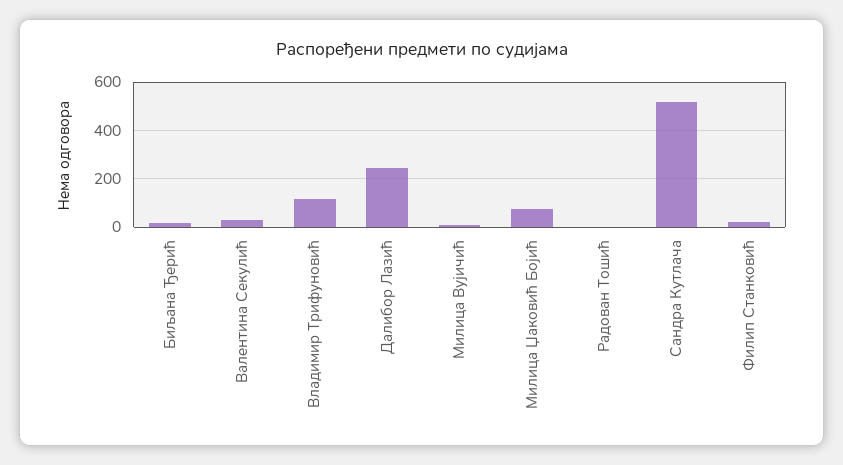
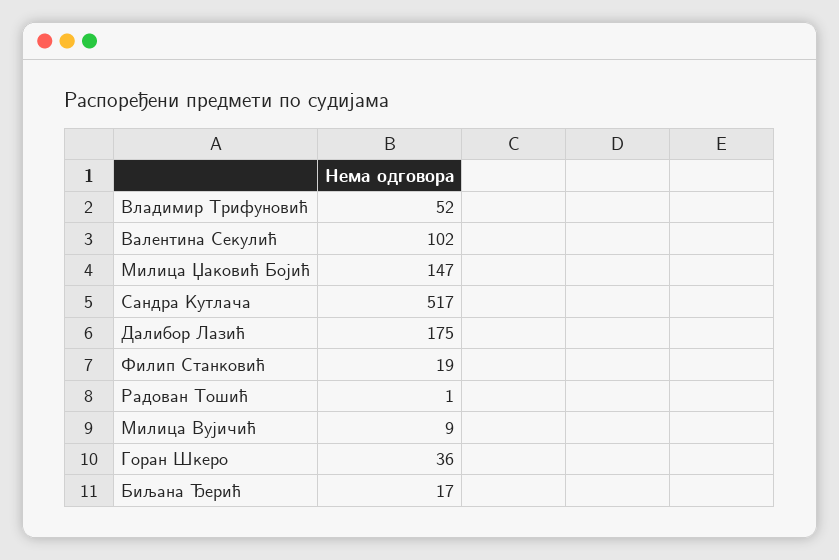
Валентина Секулић: 25 -> 102
Владимир Трифуновић: 125 -> 52
Далибор Лазић: 250 -> 175
Милица Џаковић Бојић: 75 -> 147
Горан Шкеро: none -> 36

